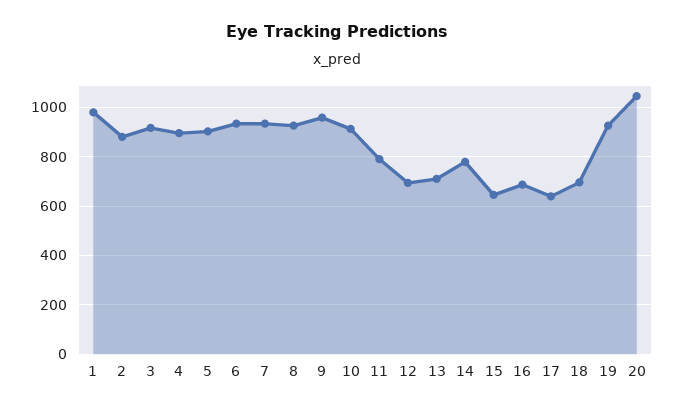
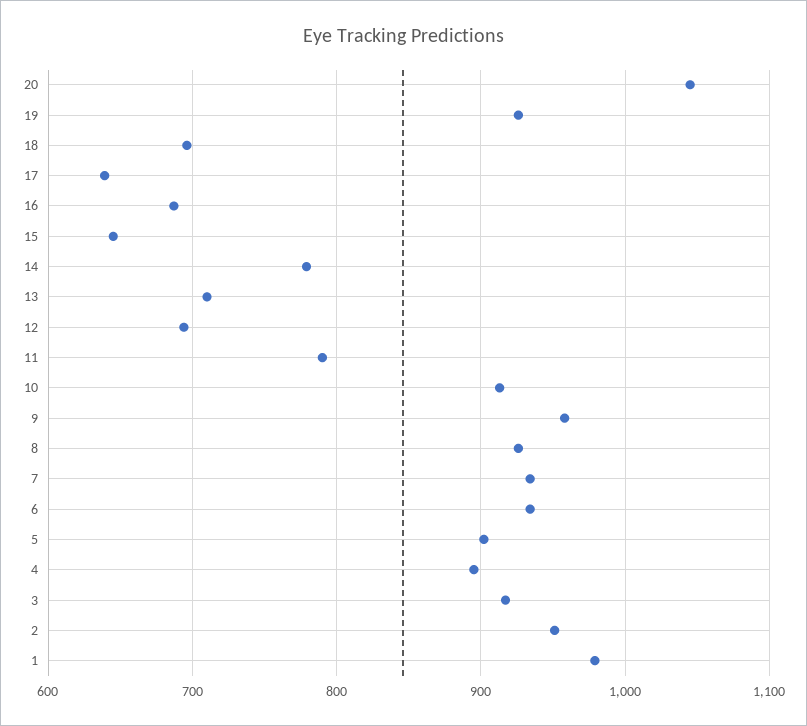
2: 875 -> 950

